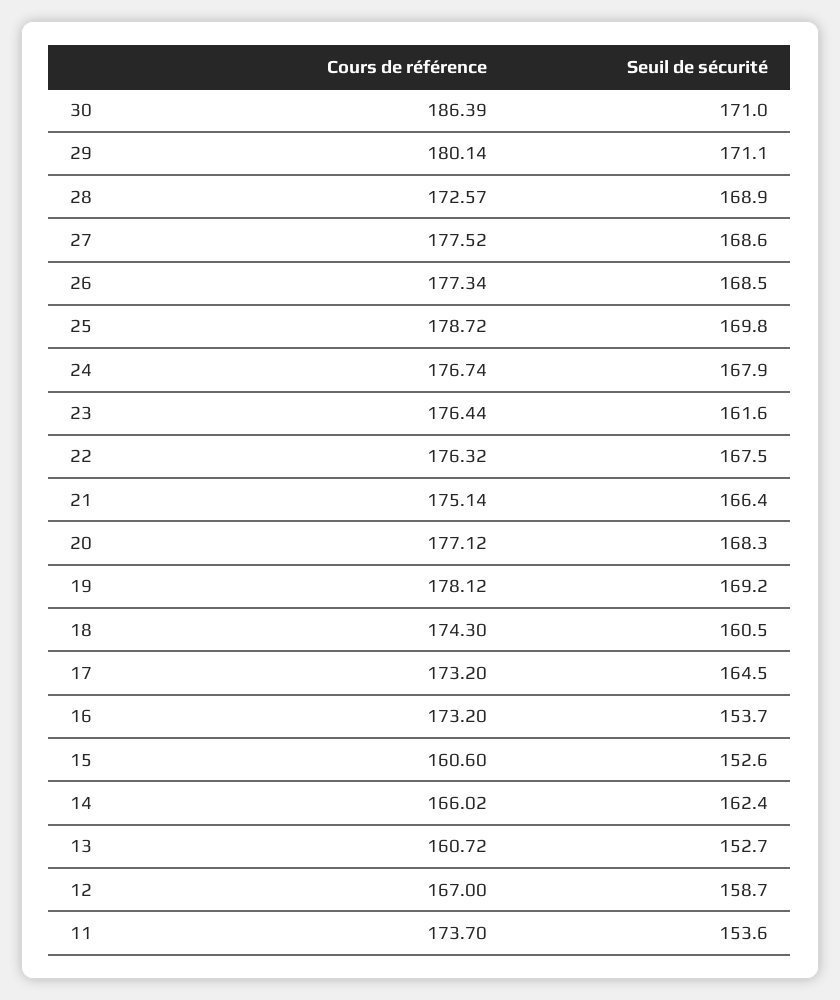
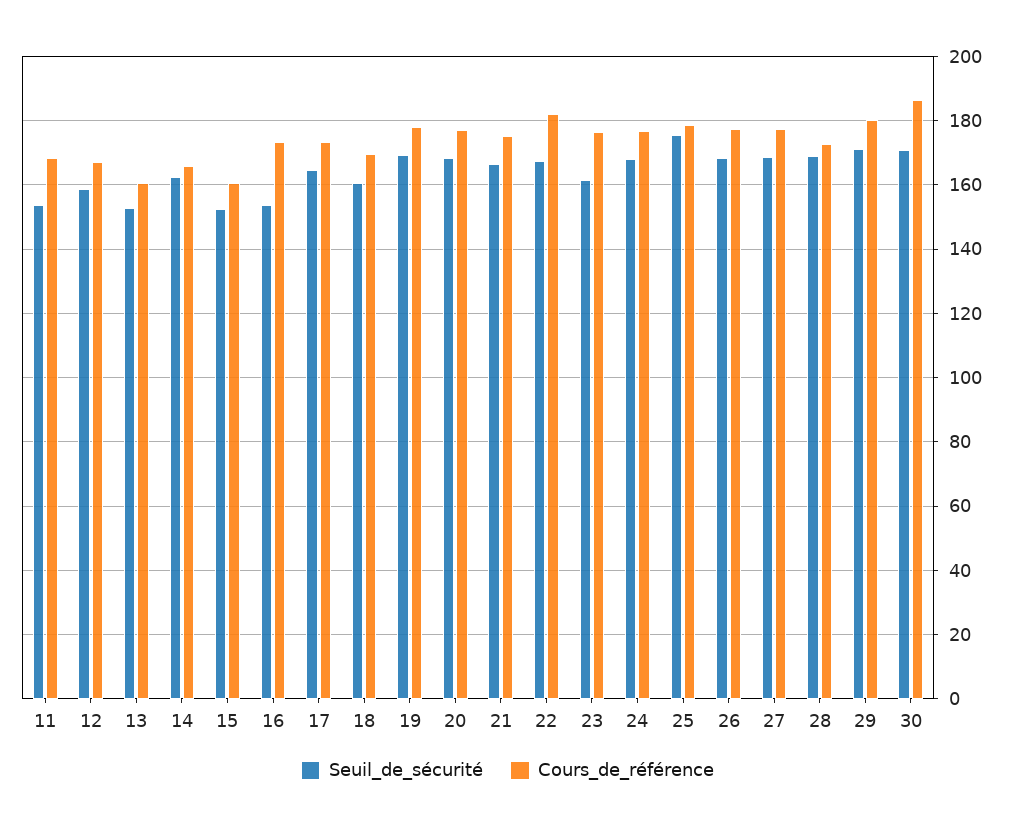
Seuil de sécurité, 25: 169.8 -> 176
Cours de référence, 22: 176.32 -> 182
Cours de référence, 18: 174.3 -> 170
Cours de référence, 11: 173.7 -> 168

